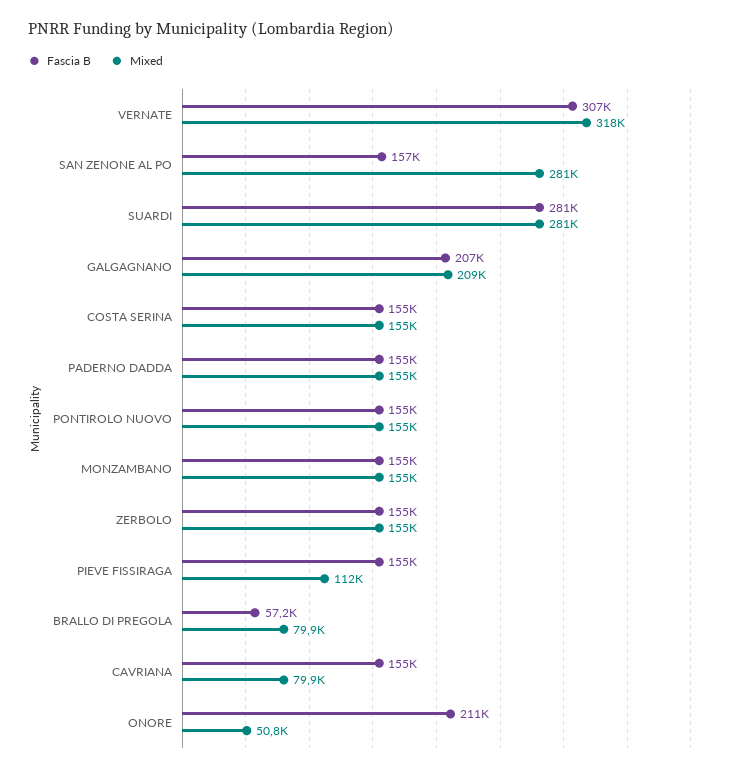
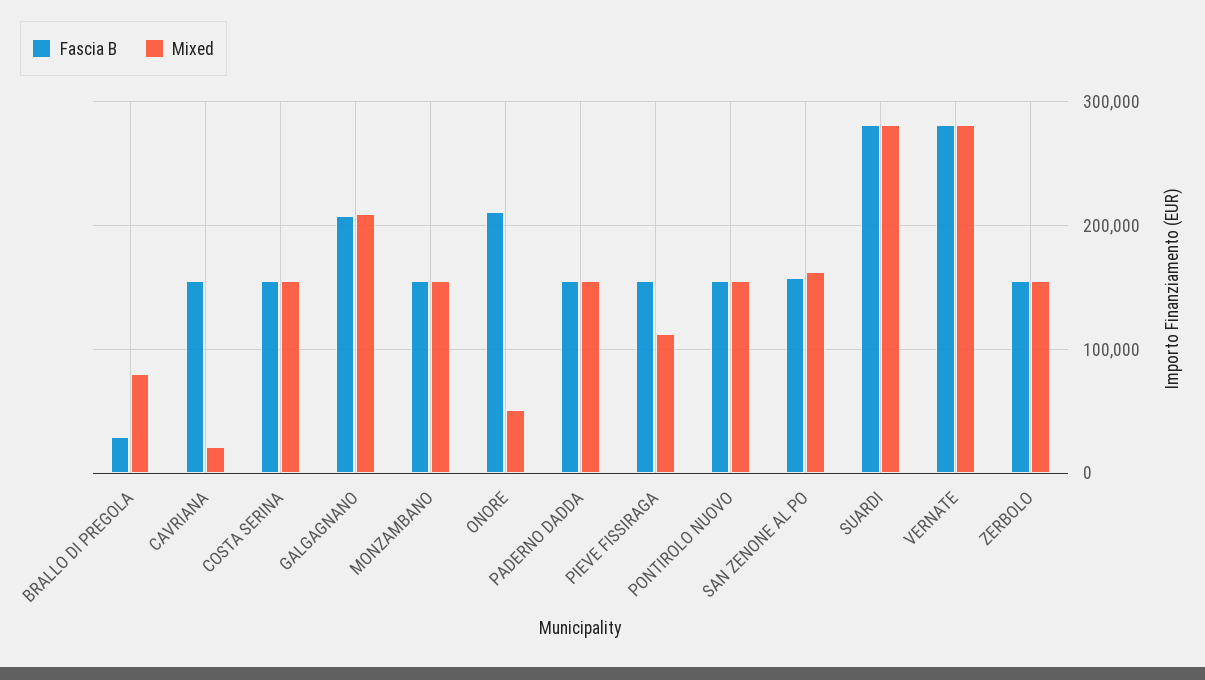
Fascia B, VERNATE: 307000 -> 280000
Mixed, VERNATE: 318000 -> 280000
Mixed, SAN ZENONE AL PO: 281000 -> 160000
Fascia B, BRALLO DI PREGOLA: 57200 -> 30000
Mixed, CAVRIANA: 79900 -> 20000

